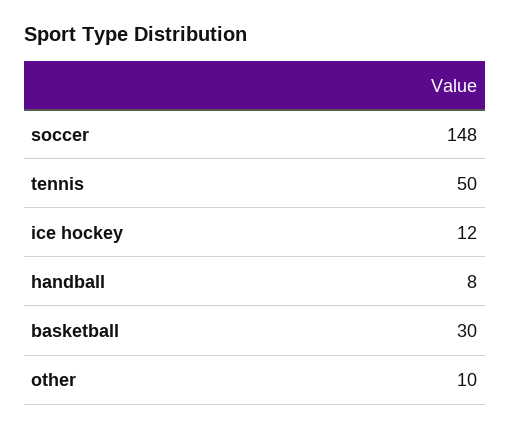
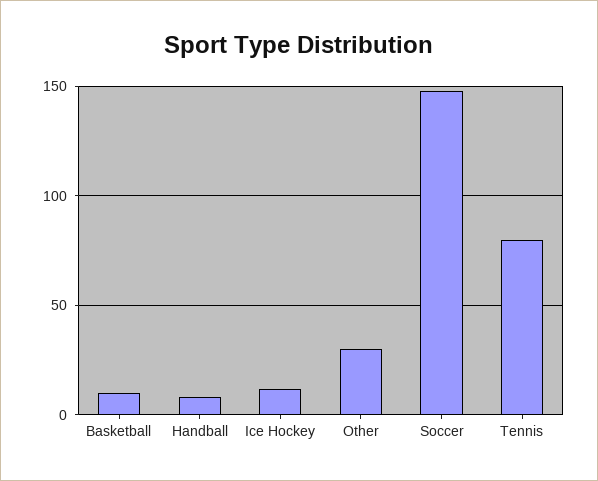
tennis: 50 -> 80
basketball: 30 -> 10
other: 10 -> 30

